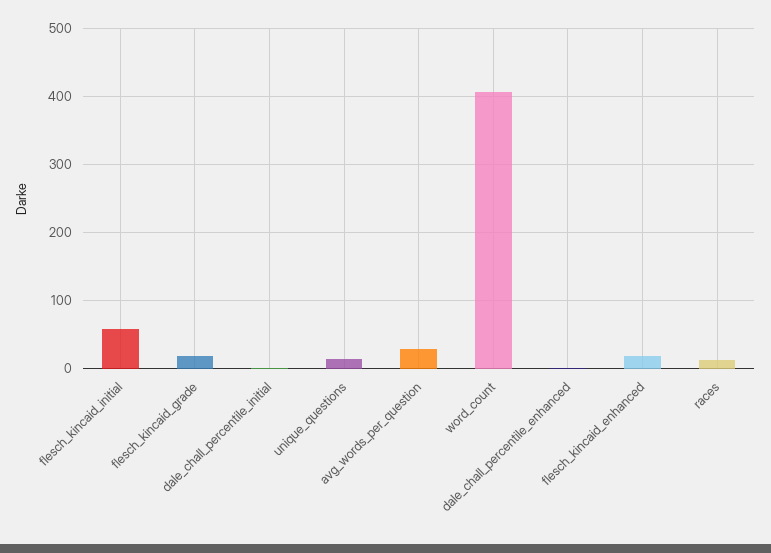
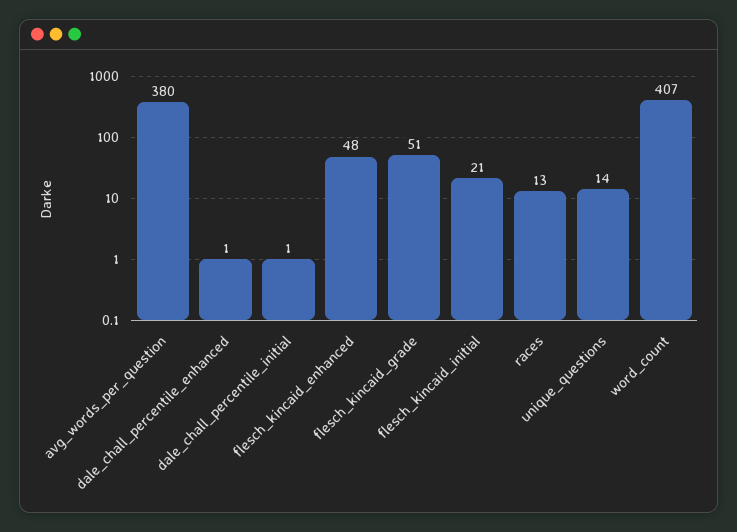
flesch_kincaid_initial: 60 -> 21
flesch_kincaid_grade: 20 -> 51
avg_words_per_question: 30 -> 380
flesch_kincaid_enhanced: 20 -> 48

